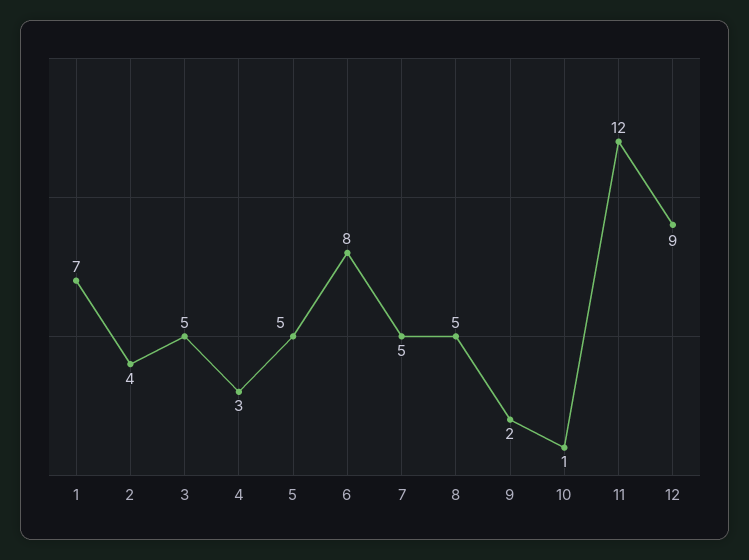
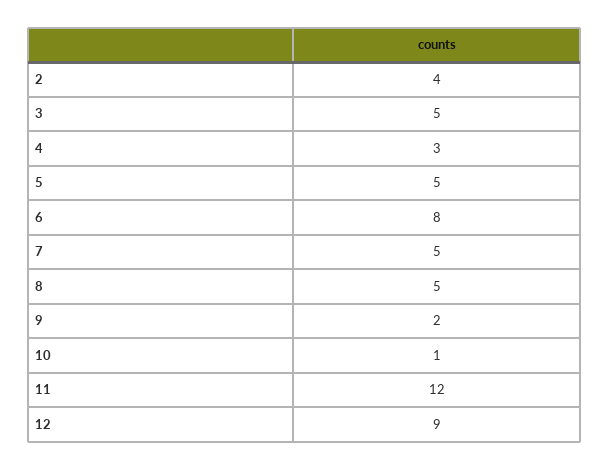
1: 7 -> none

